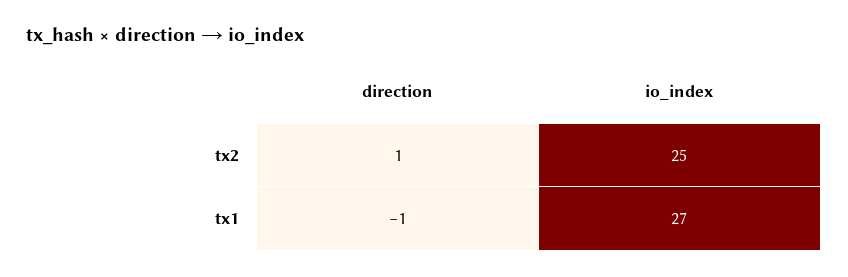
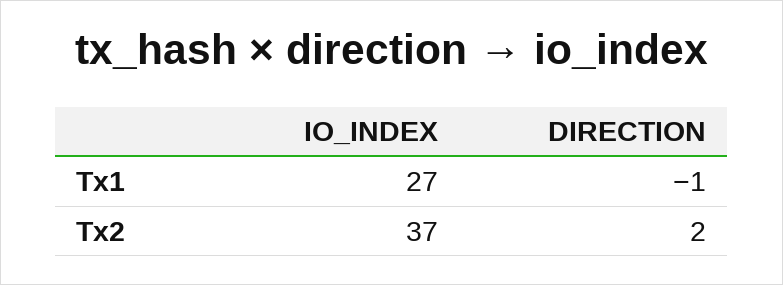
direction, tx2: 1 -> 2
io_index, tx2: 25 -> 37

